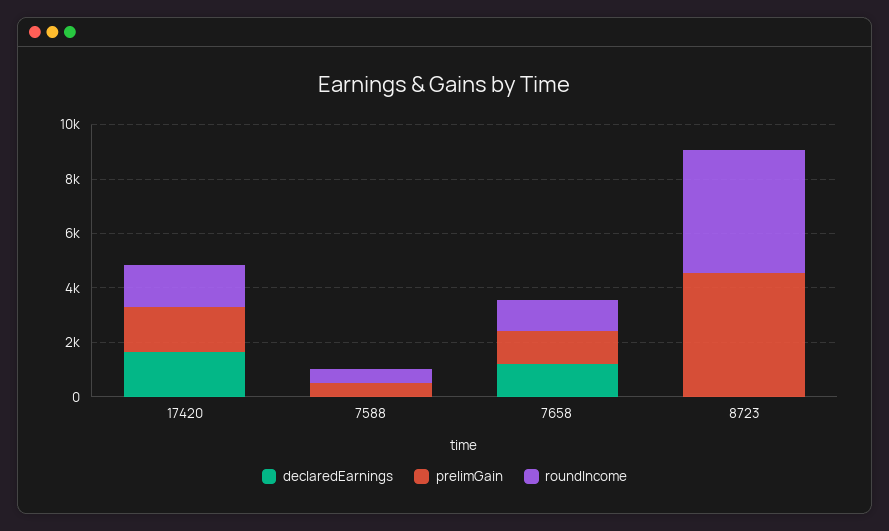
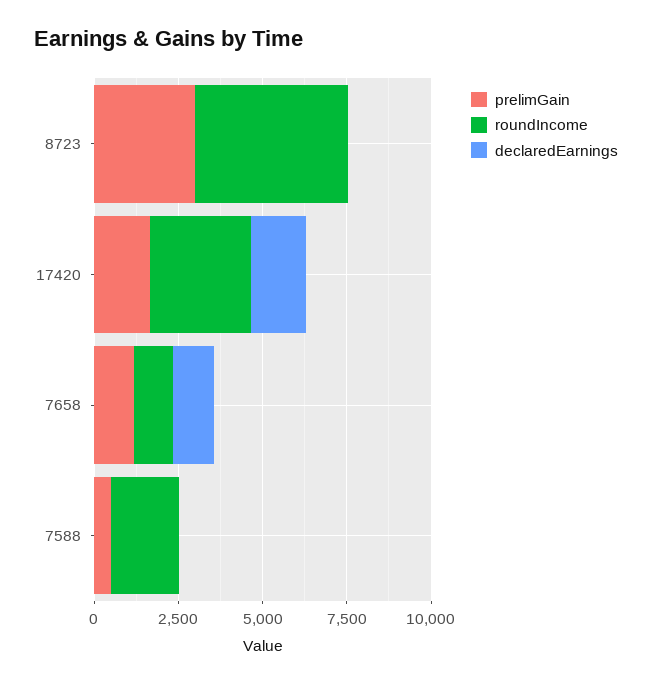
roundIncome, 17420: 1500 -> 3000
roundIncome, 7588: 500 -> 2000
prelimGain, 8723: 4500 -> 3000

